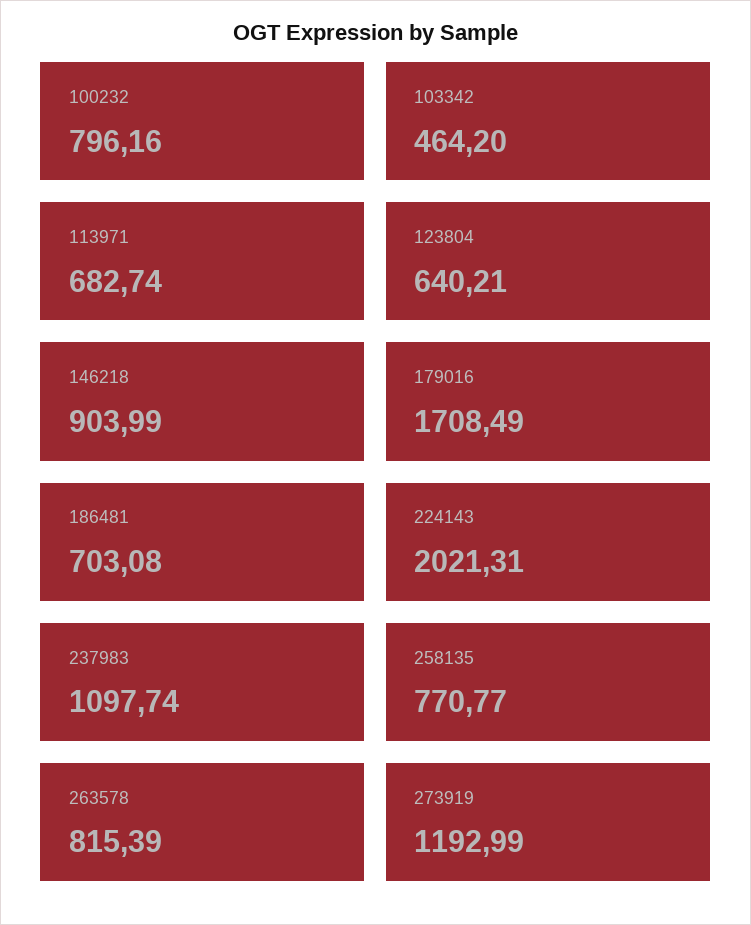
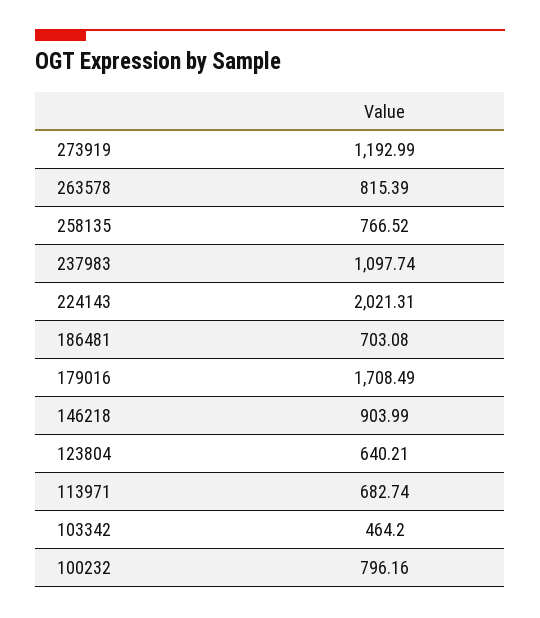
258135: 770.77 -> 766.52

